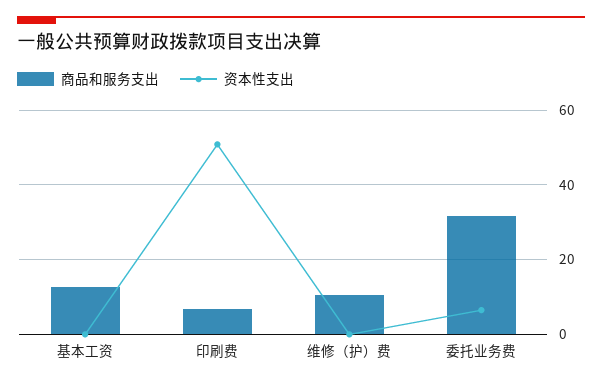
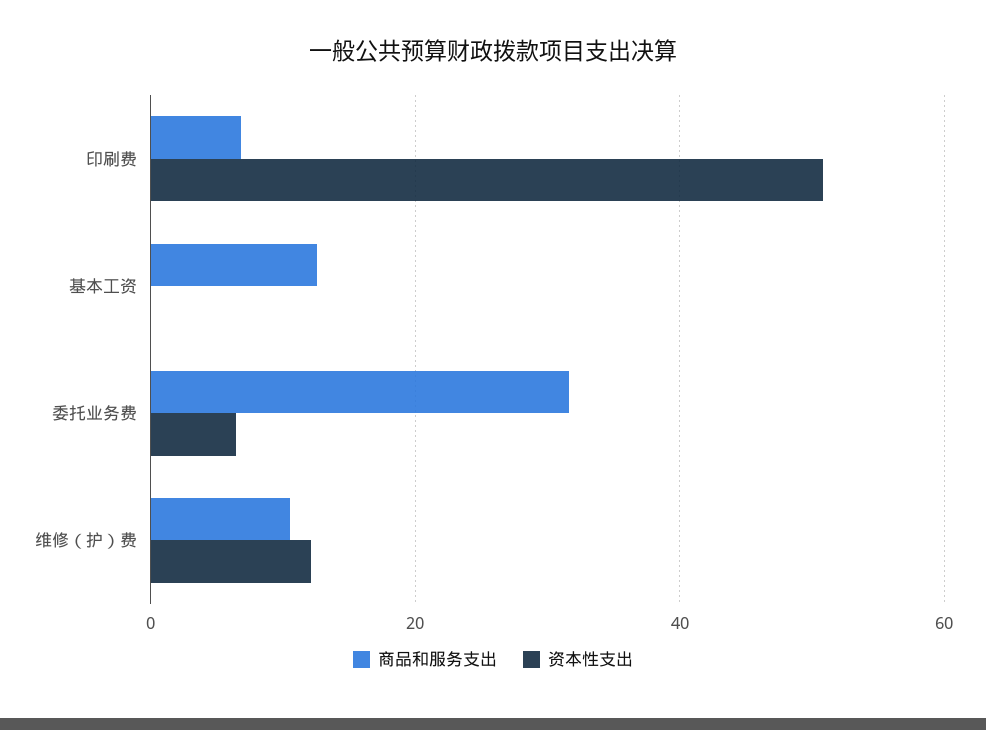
资本性支出, 维修（护）费: 0 -> 12

